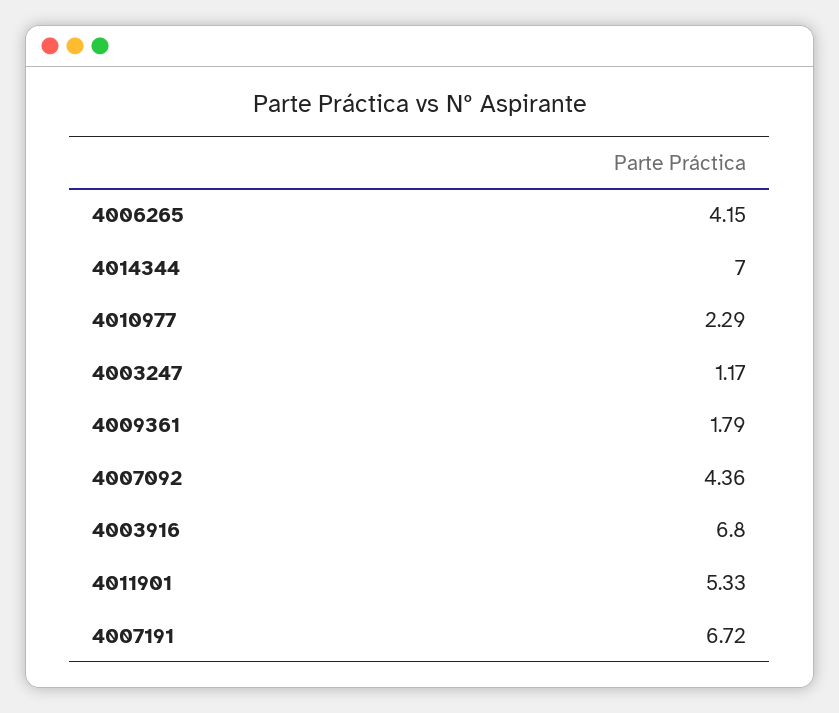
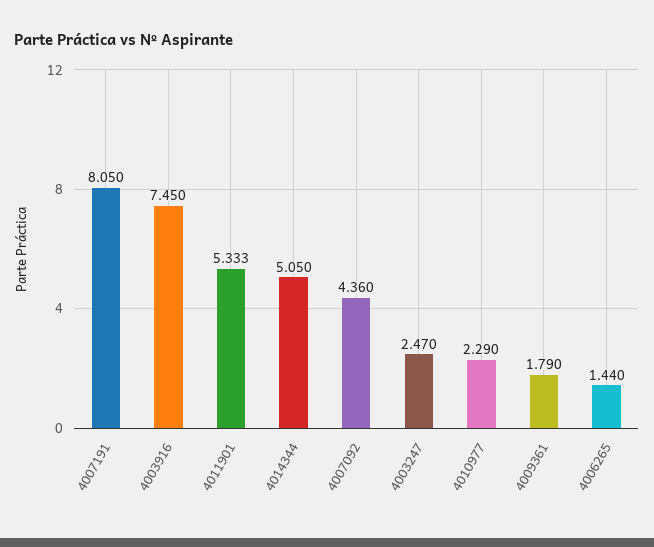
4006265: 4.15 -> 1.44
4014344: 7 -> 5.05
4003247: 1.17 -> 2.47
4003916: 6.8 -> 7.45
4007191: 6.72 -> 8.05

